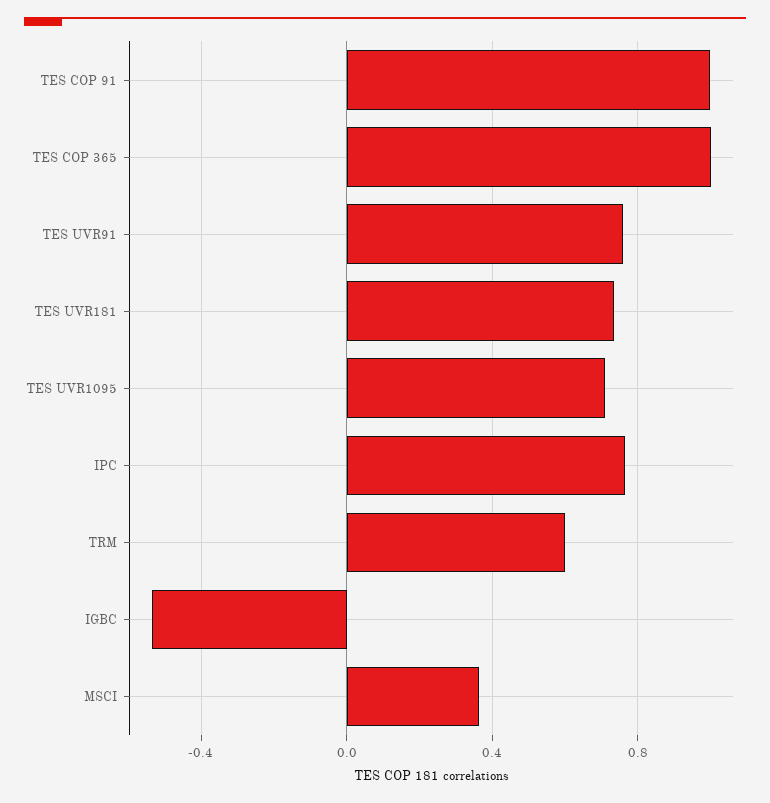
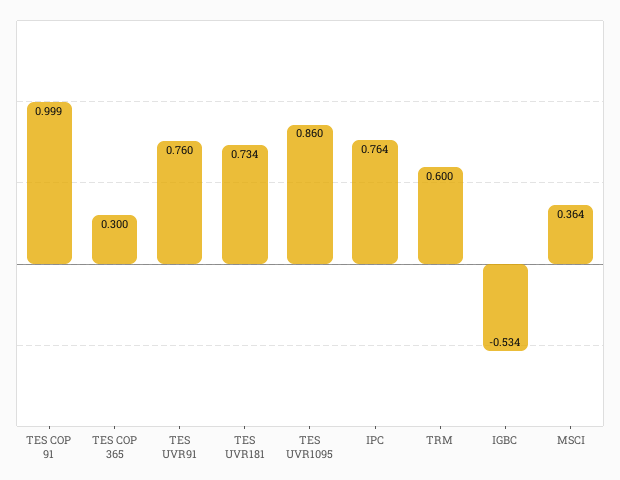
TES COP 365: 1 -> 0.3
TES UVR1095: 0.7 -> 0.86

